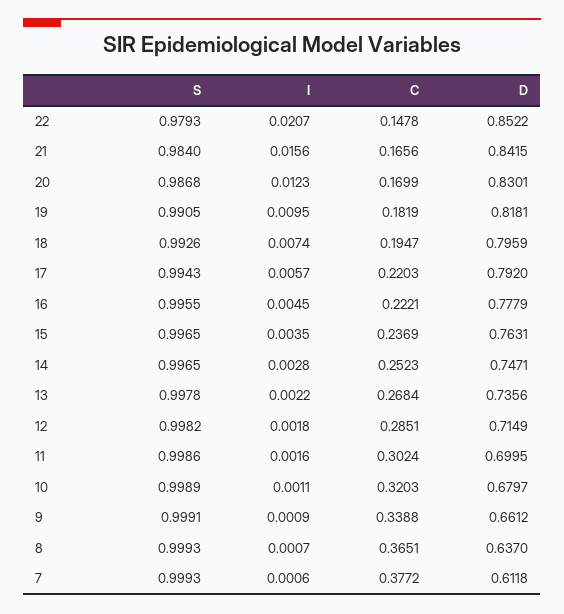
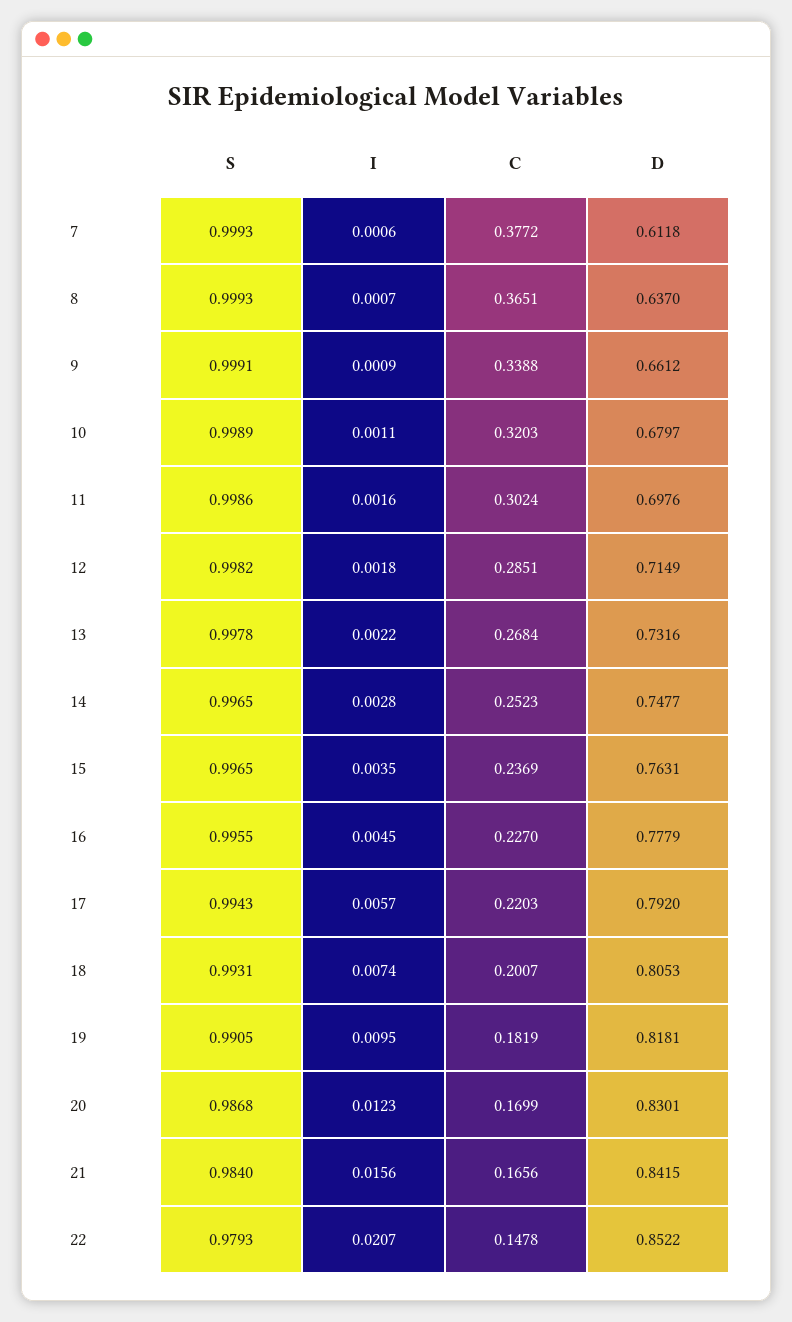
S, 18: 0.9926 -> 0.9931
C, 18: 0.1947 -> 0.2007
D, 18: 0.7959 -> 0.8053
C, 16: 0.2221 -> 0.227
D, 14: 0.7471 -> 0.7477
D, 13: 0.7356 -> 0.7316
D, 11: 0.6995 -> 0.6976

